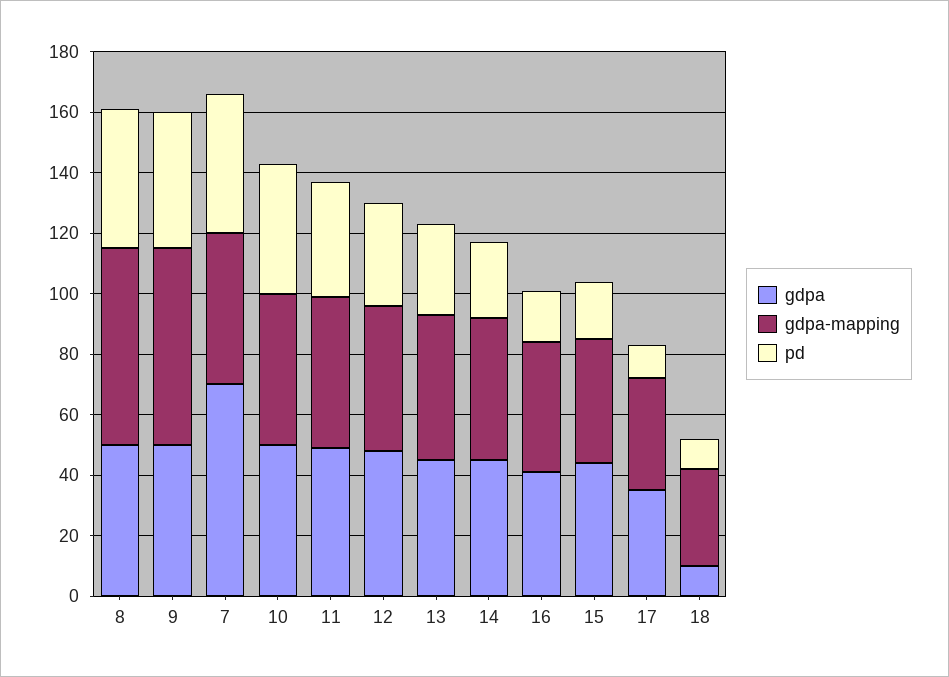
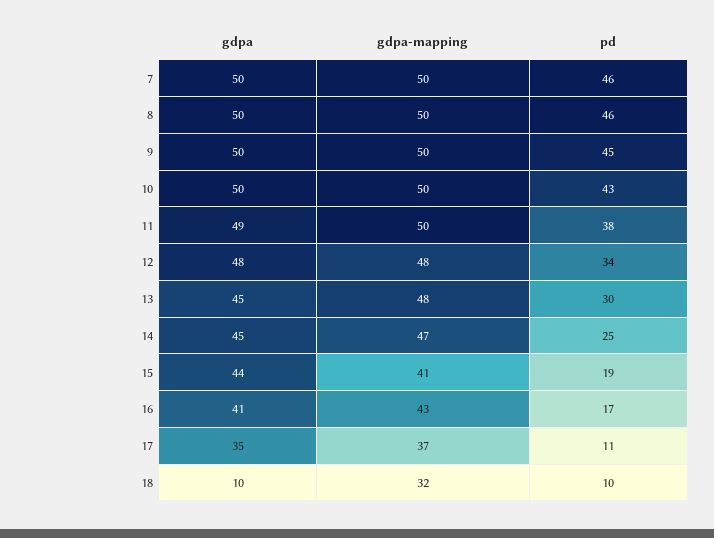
gdpa-mapping, 8: 65 -> 50
gdpa-mapping, 9: 65 -> 50
gdpa, 7: 70 -> 50

